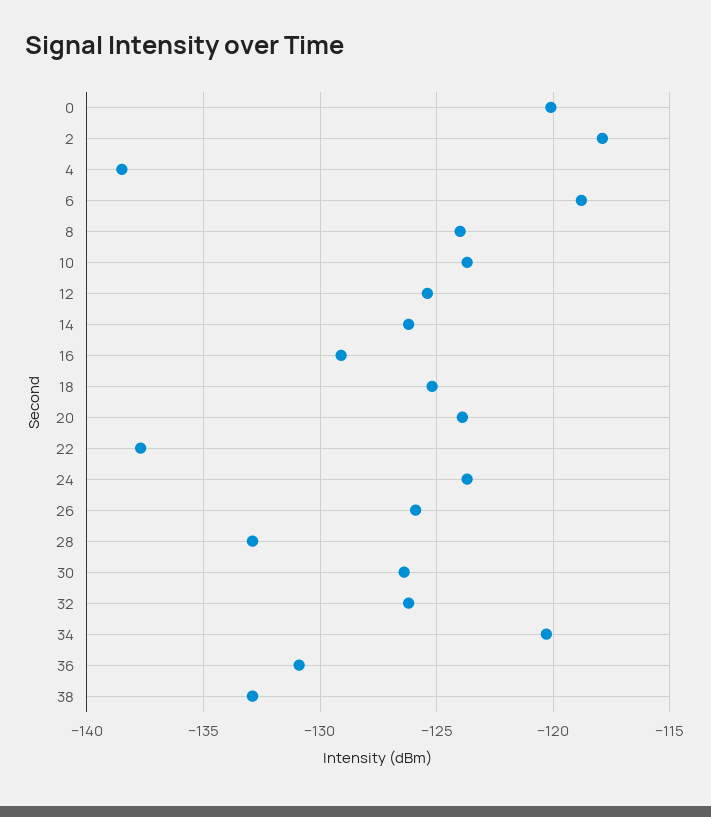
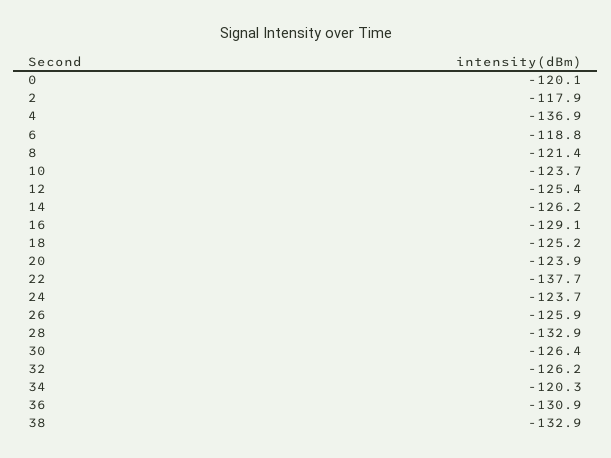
4: -138.5 -> -136.9
8: -124 -> -121.4

